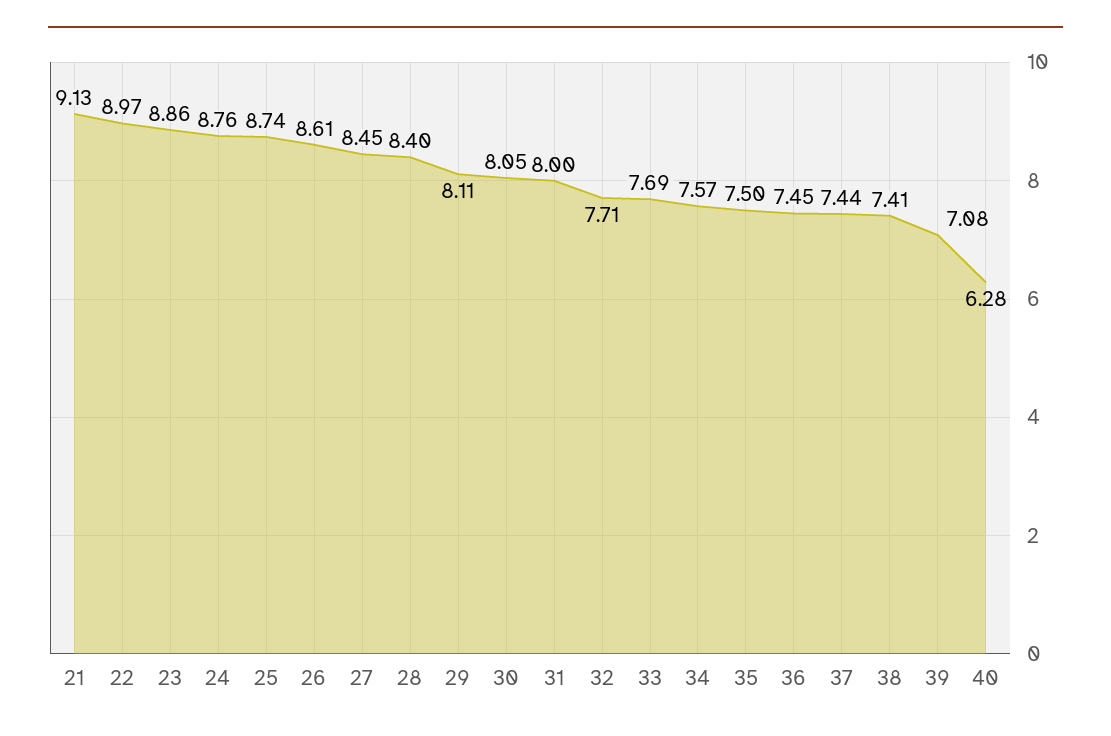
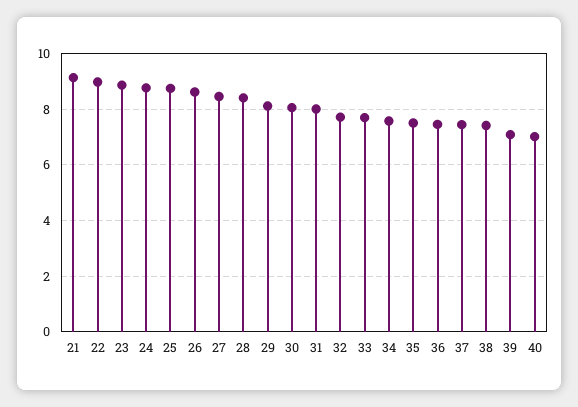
40: 6.28 -> 7

